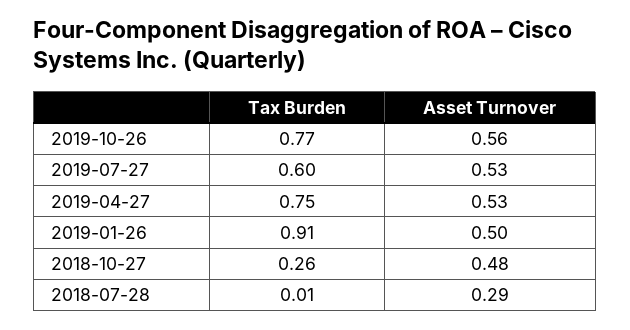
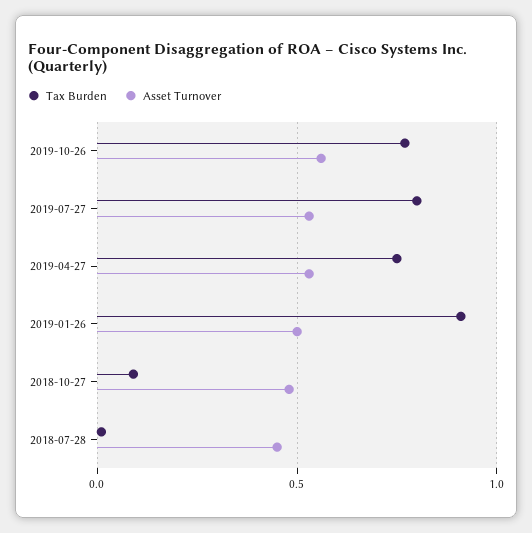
Tax Burden, 2019-07-27: 0.6 -> 0.8
Tax Burden, 2018-10-27: 0.26 -> 0.1
Asset Turnover, 2018-07-28: 0.29 -> 0.45

